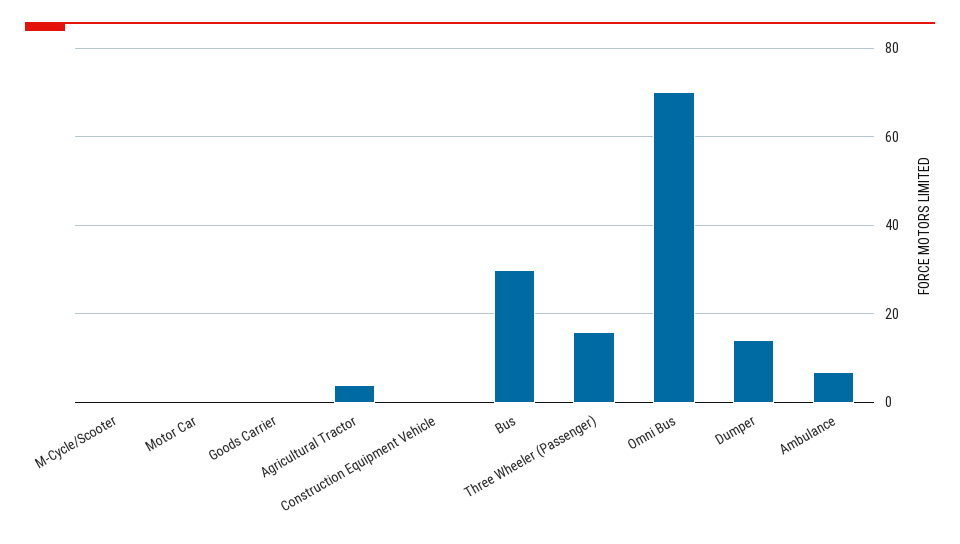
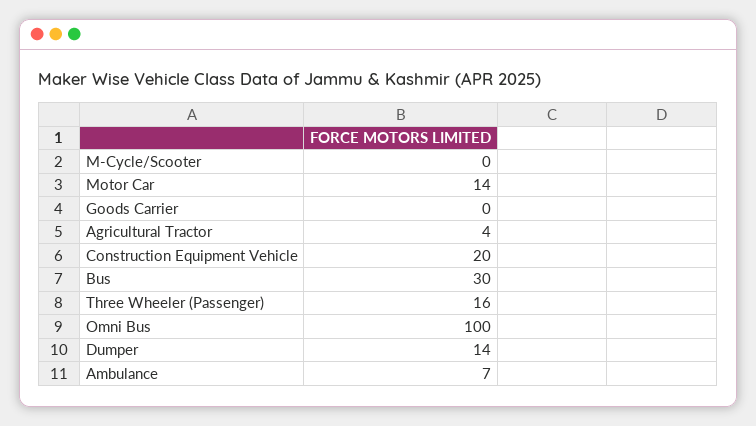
Motor Car: 0 -> 14
Construction Equipment Vehicle: 0 -> 20
Omni Bus: 70 -> 100

